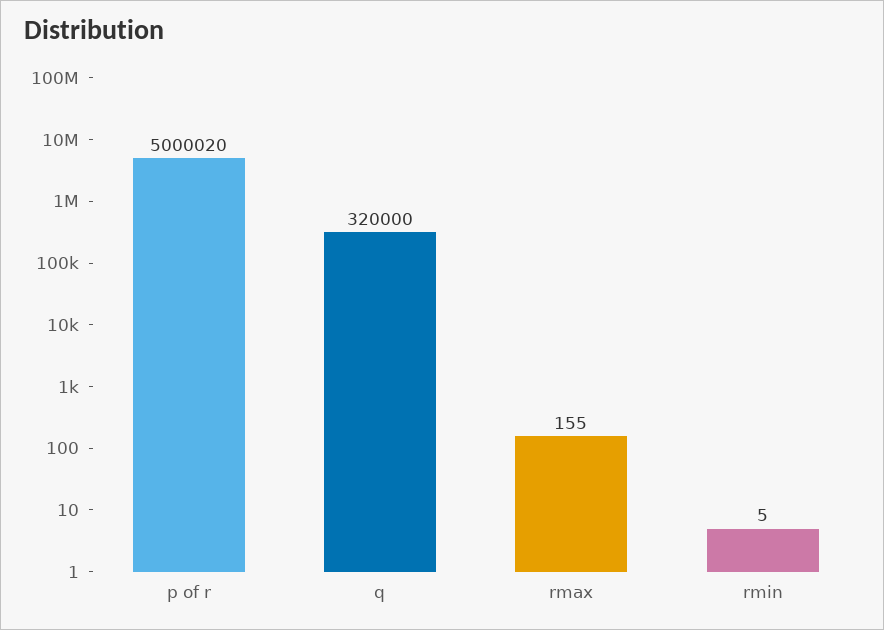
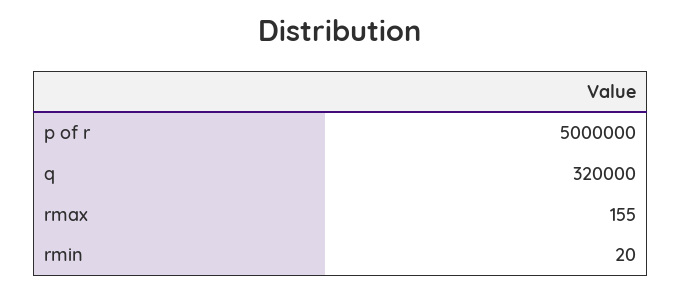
p of r: 5000020 -> 5000000
rmin: 5 -> 20

